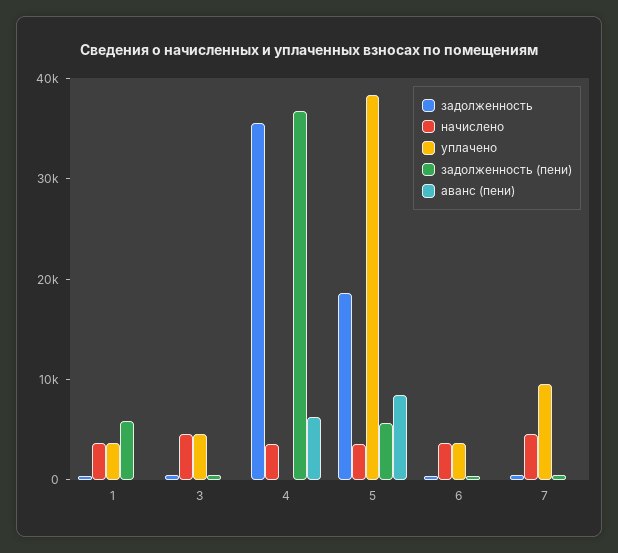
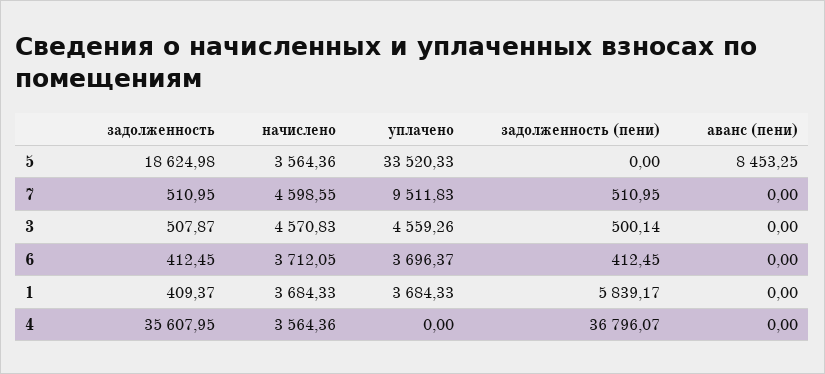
аванс (пени), 4: 6000 -> 0
уплачено, 5: 38000 -> 33520.33
задолженность (пени), 5: 6000 -> 0

